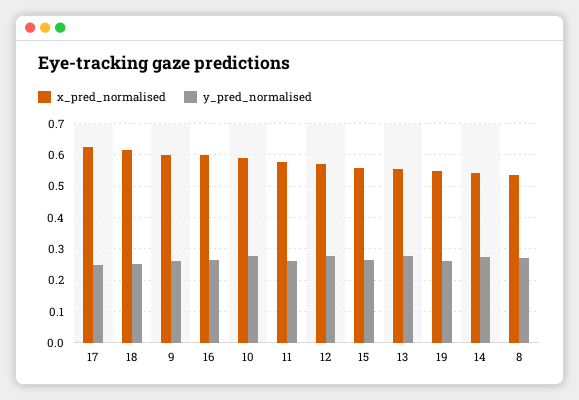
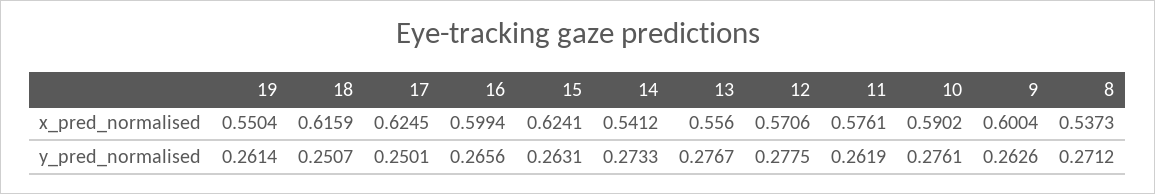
x_pred_normalised, 15: 0.56 -> 0.6241

